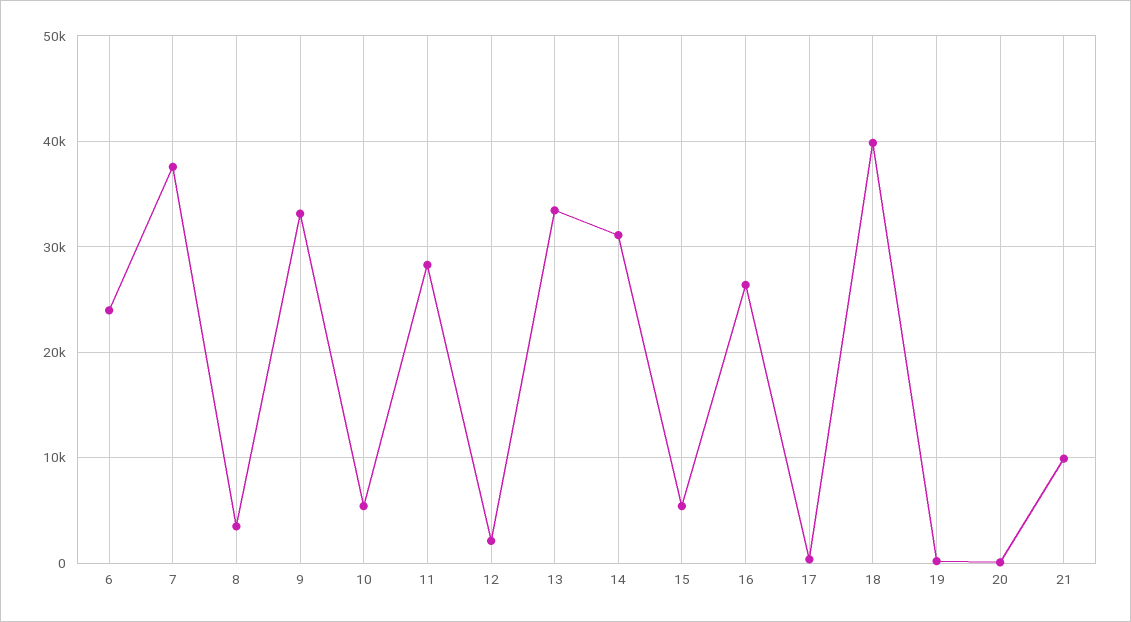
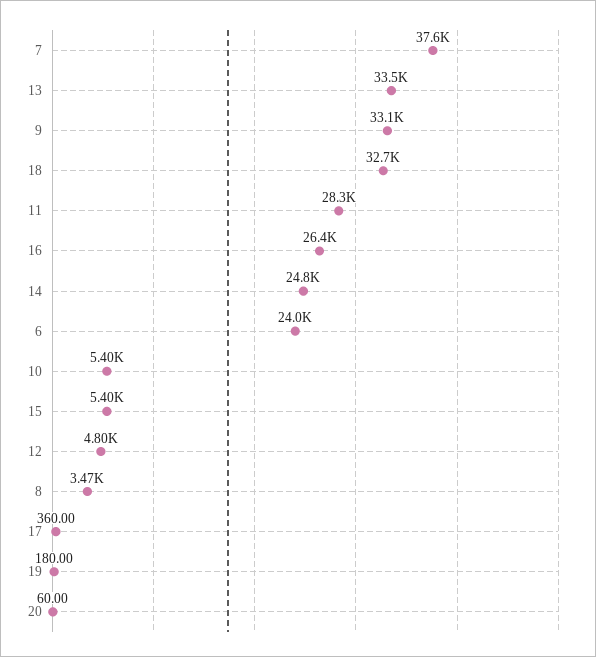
12: 2000 -> 4800
14: 31000 -> 24800
18: 40000 -> 32700
21: 10000 -> none

